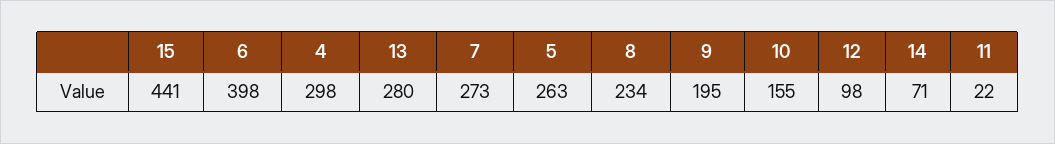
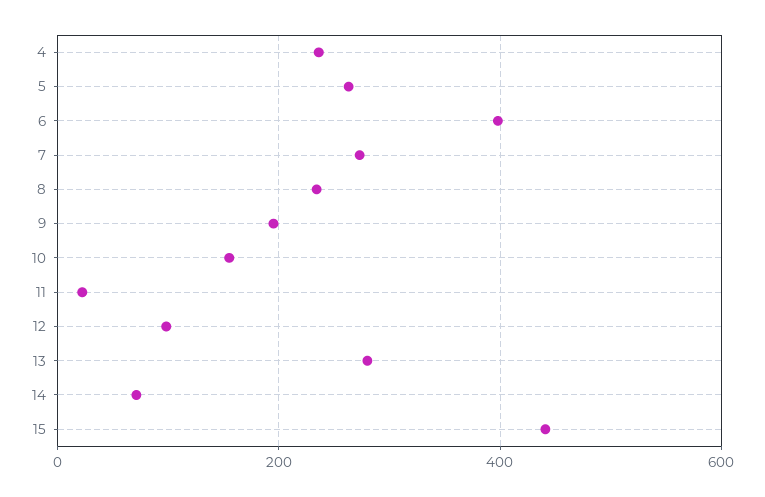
4: 298 -> 240

